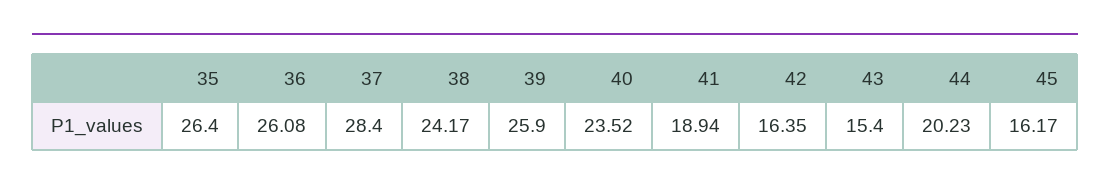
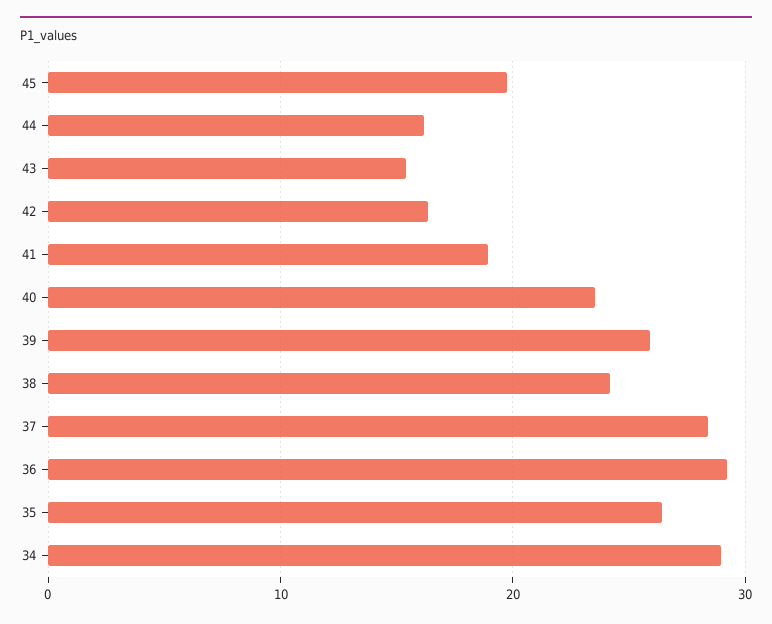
36: 26.08 -> 29
44: 20.23 -> 16
45: 16.17 -> 20
34: none -> 29

